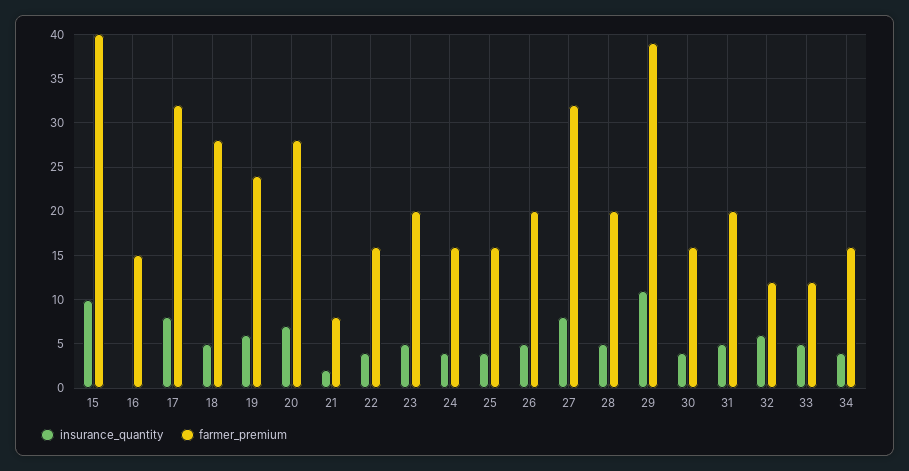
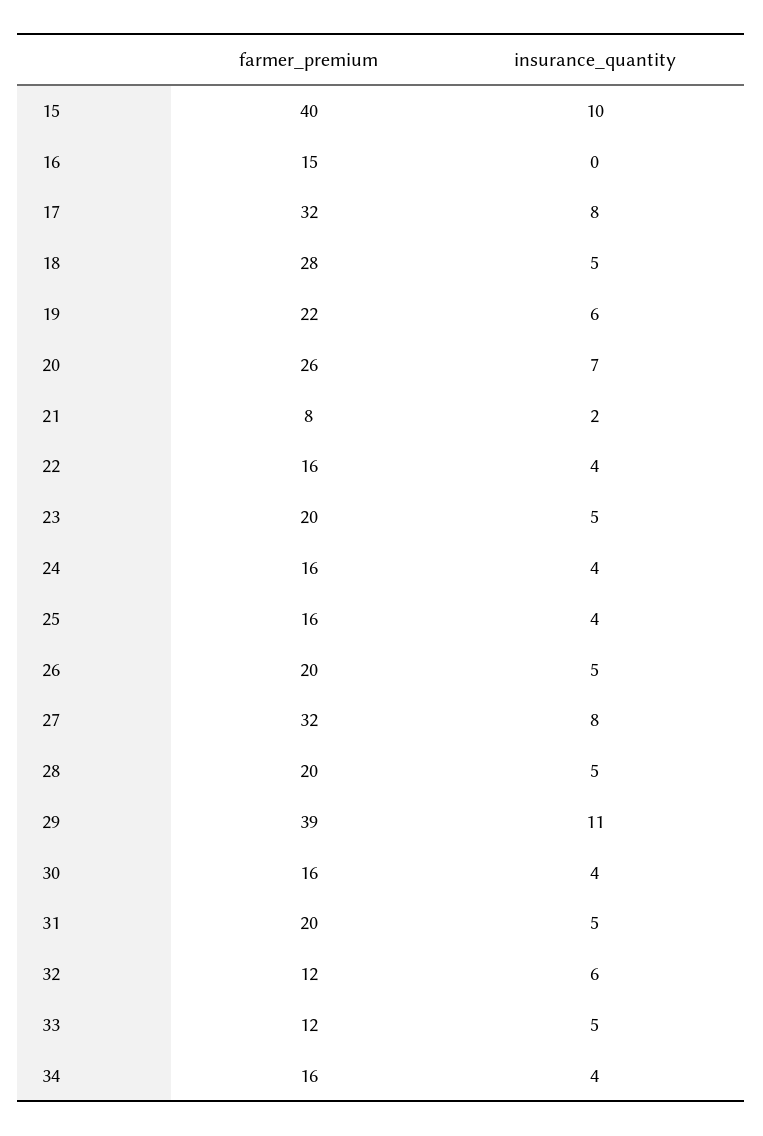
farmer_premium, 19: 24 -> 22
farmer_premium, 20: 28 -> 26

